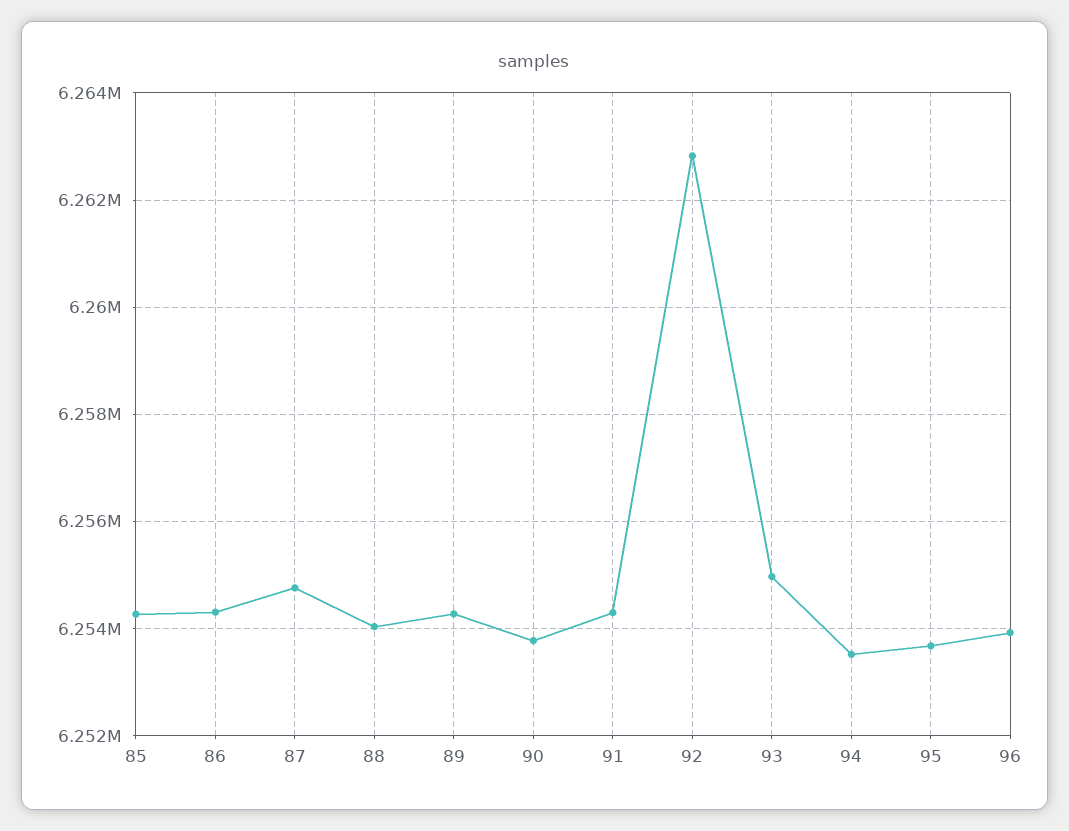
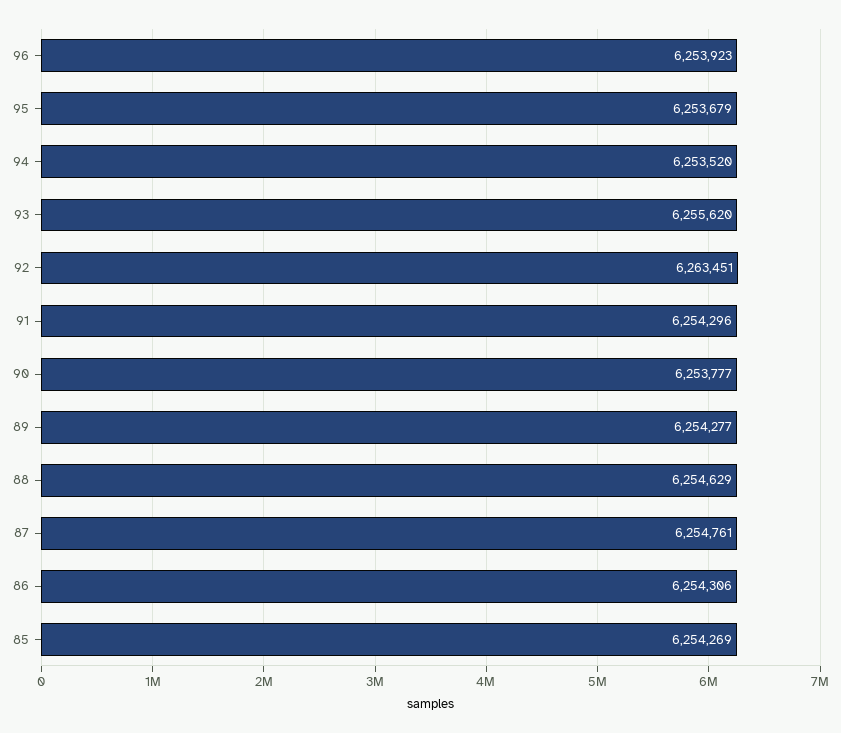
88: 6254000 -> 6254629
92: 6262800 -> 6263451
93: 6255000 -> 6255620

